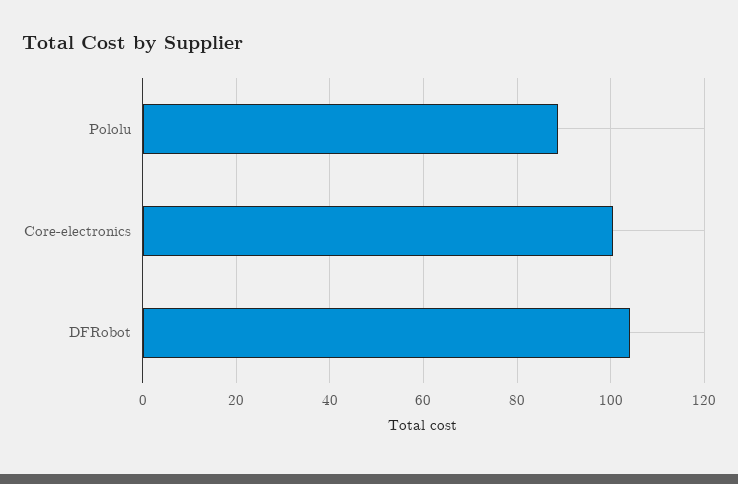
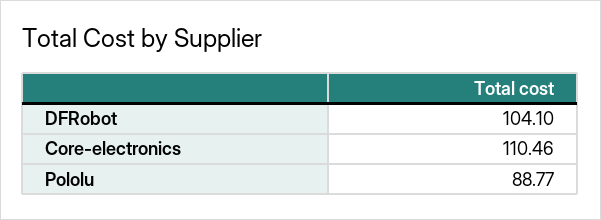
Core-electronics: 100 -> 110.46

